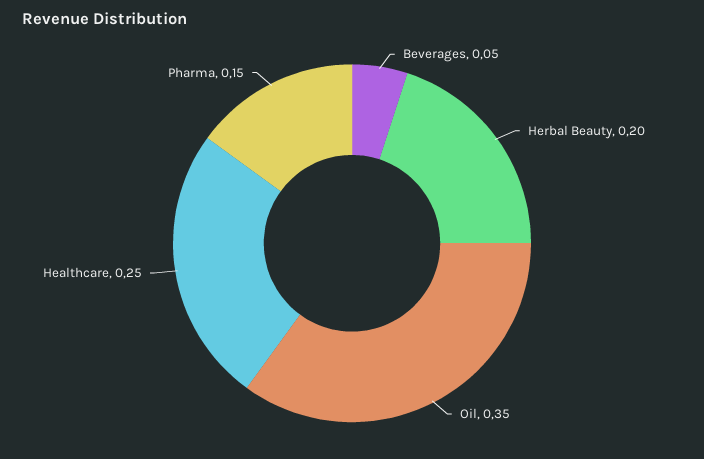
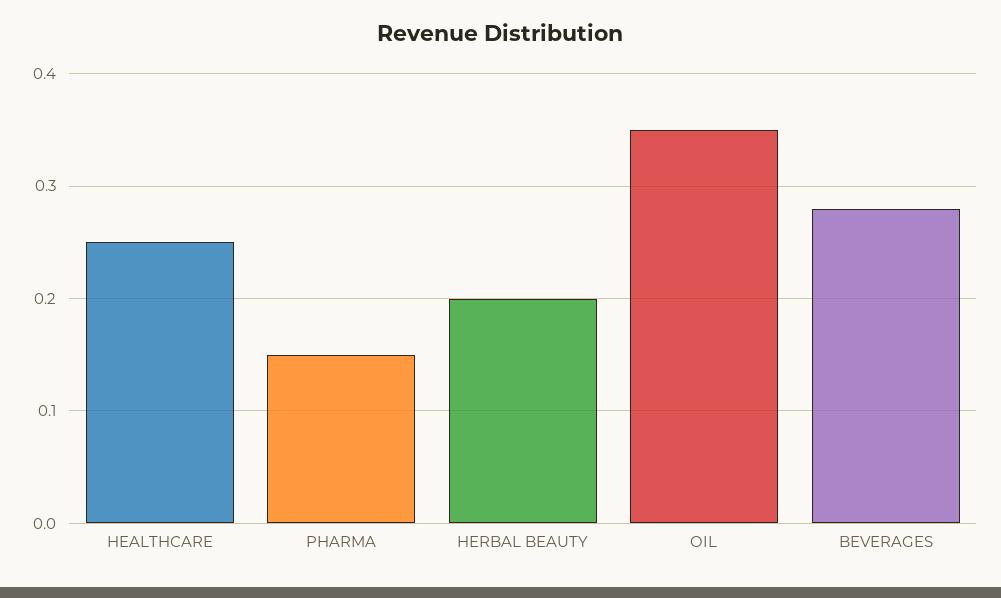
Beverages: 0.05 -> 0.28

